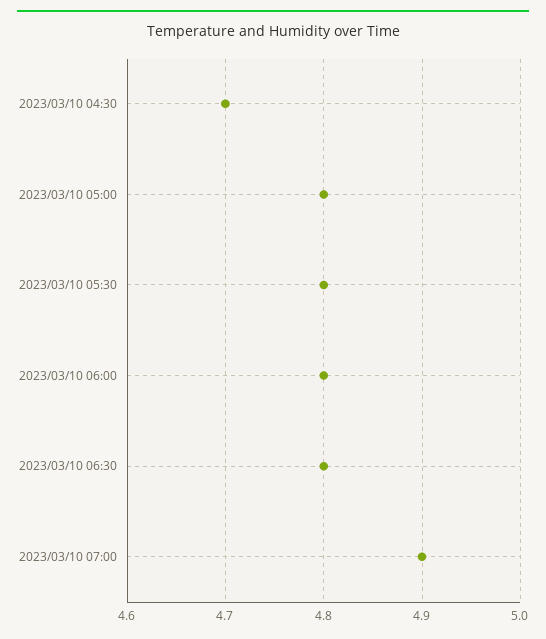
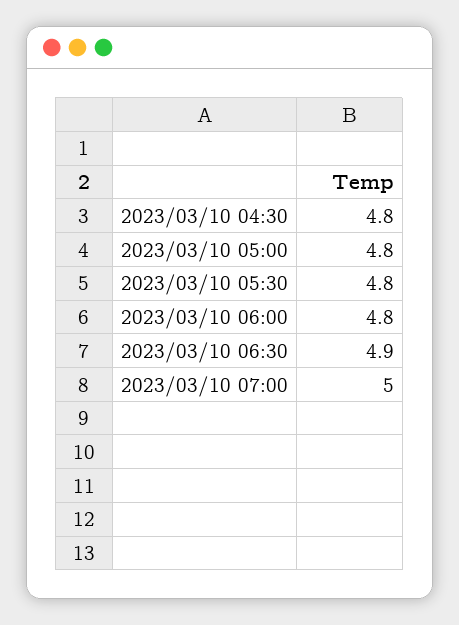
2023/03/10 04:30: 4.7 -> 4.8
2023/03/10 06:30: 4.8 -> 4.9
2023/03/10 07:00: 4.9 -> 5

